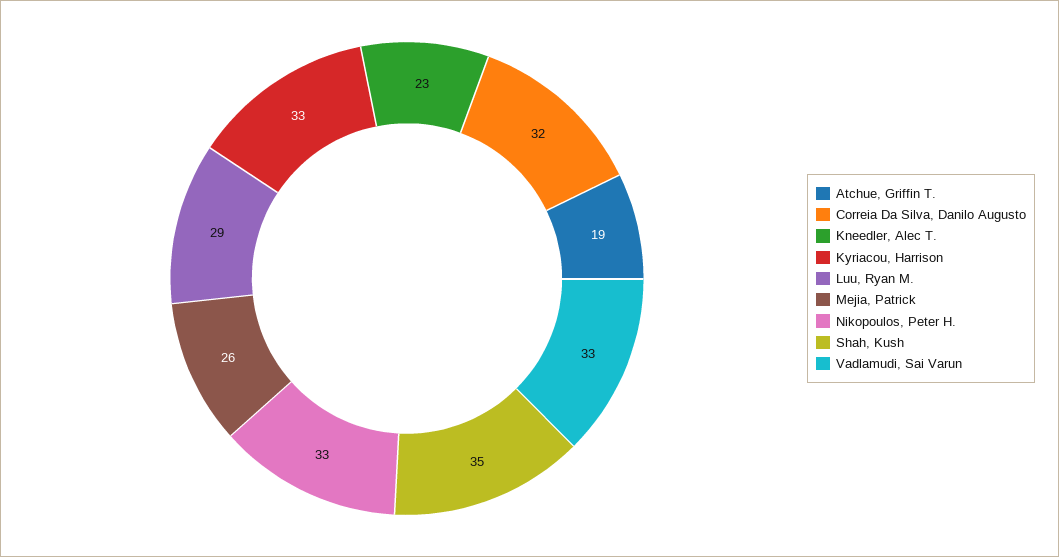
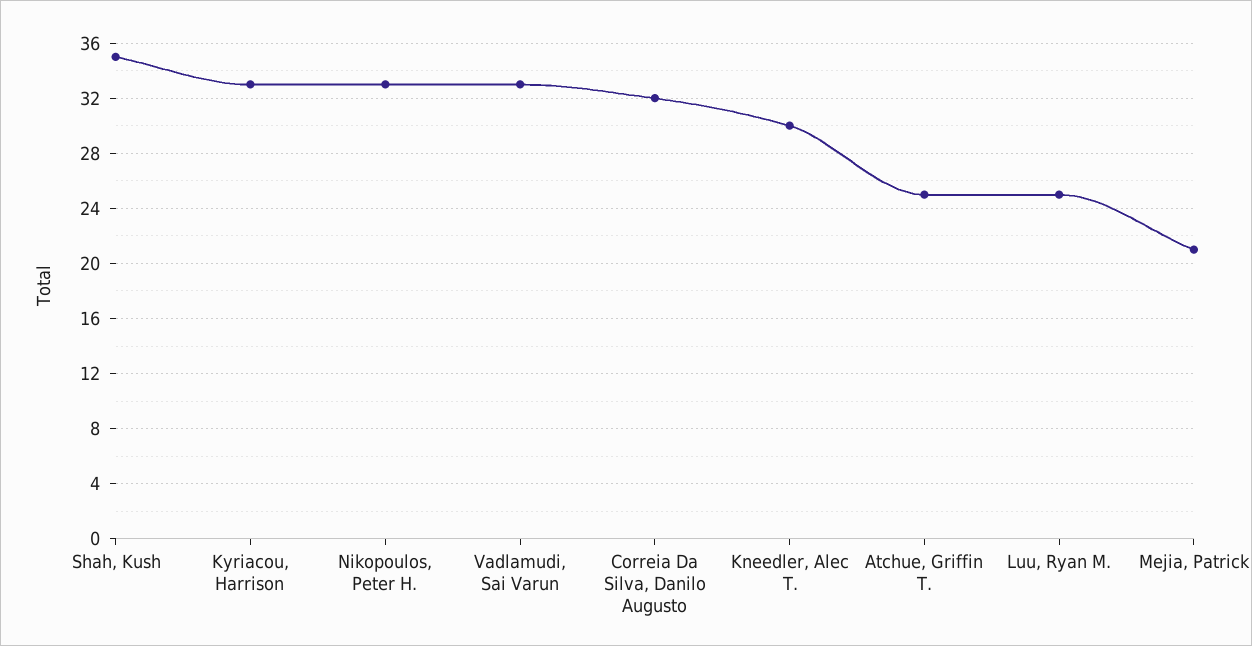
Atchue, Griffin T.: 19 -> 25
Kneedler, Alec T.: 23 -> 30
Luu, Ryan M.: 29 -> 25
Mejia, Patrick: 26 -> 21

